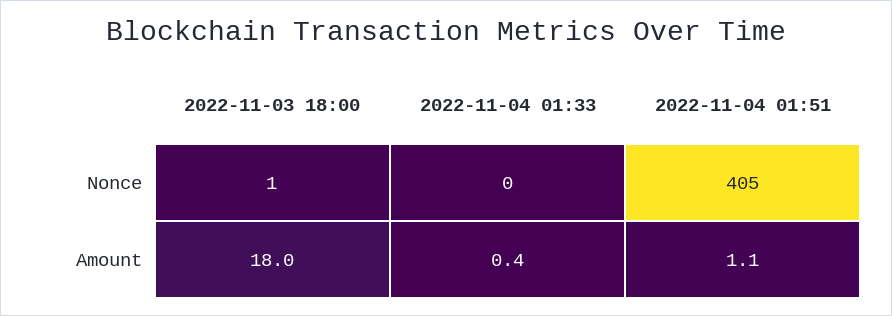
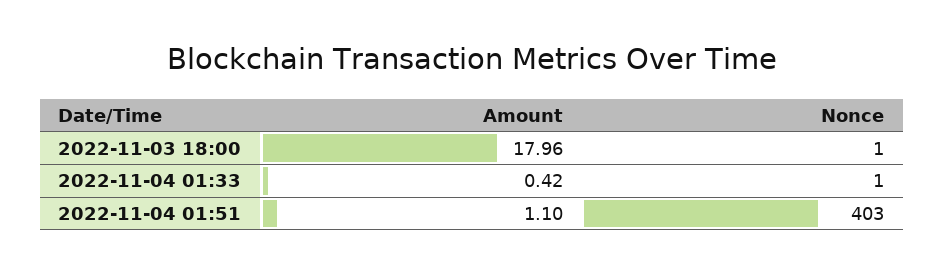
2022-11-04 01:33, Nonce: 0 -> 1
2022-11-04 01:51, Nonce: 405 -> 403

